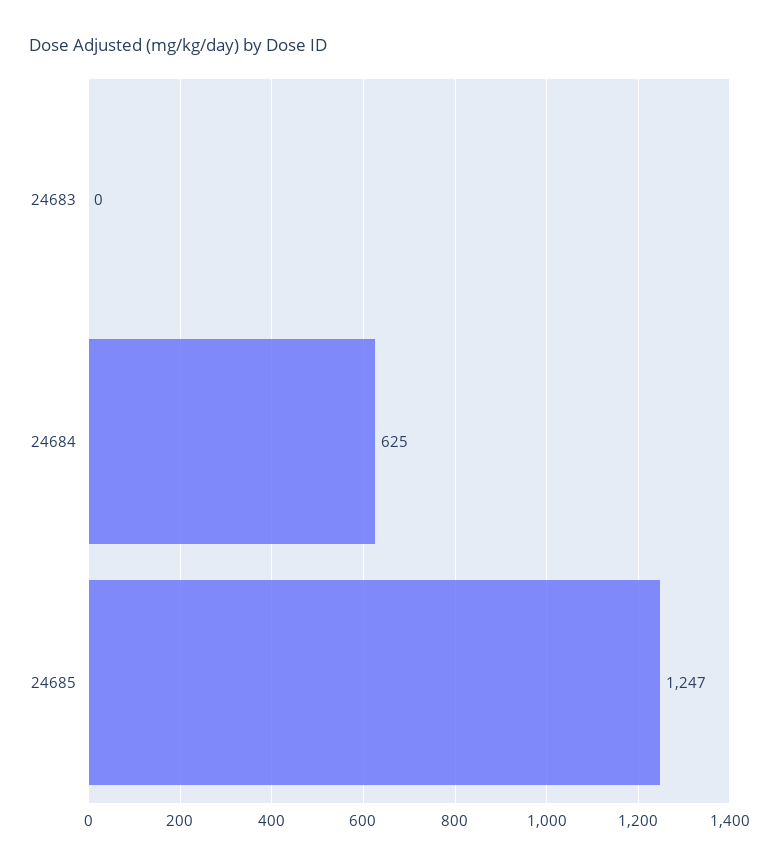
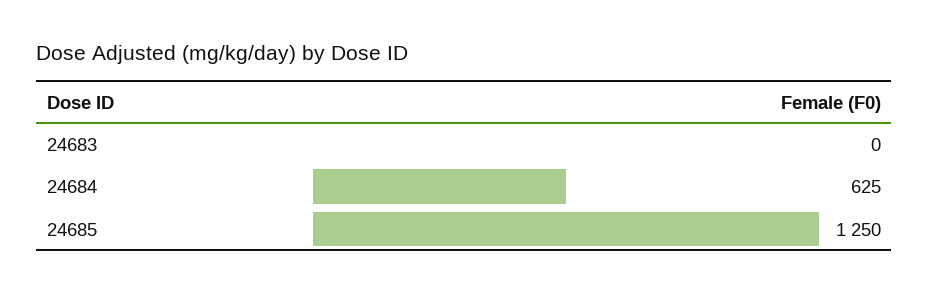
24685: 1247 -> 1250

